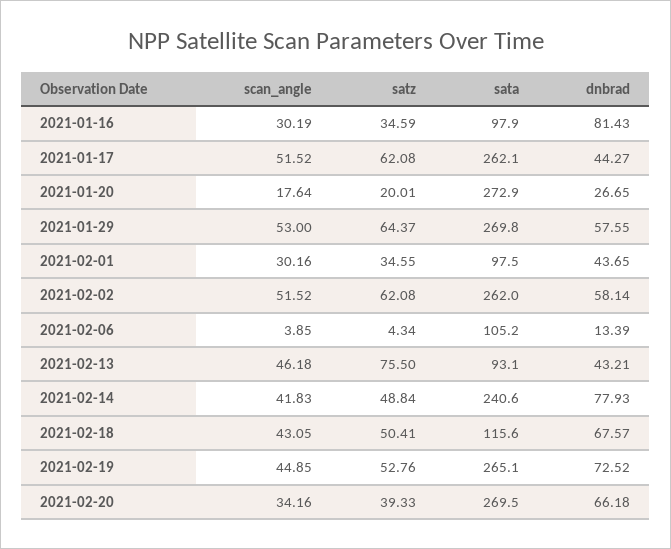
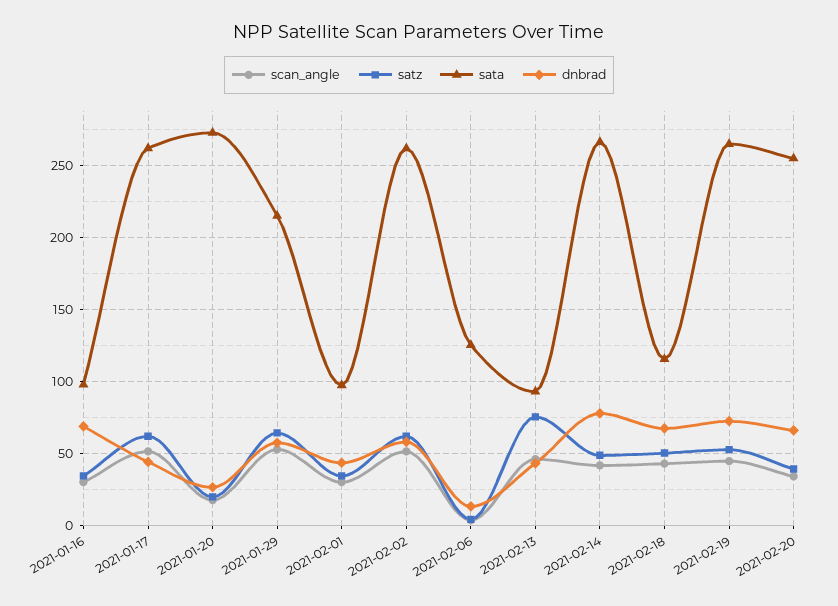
dnbrad, 2021-01-16: 81.43 -> 70
sata, 2021-01-29: 269.8 -> 215
sata, 2021-02-06: 105.2 -> 125
sata, 2021-02-14: 240.6 -> 265
sata, 2021-02-20: 269.5 -> 255

